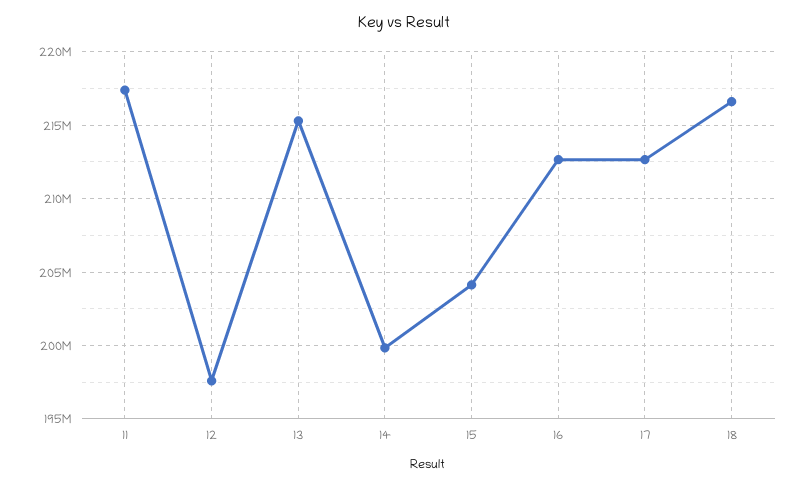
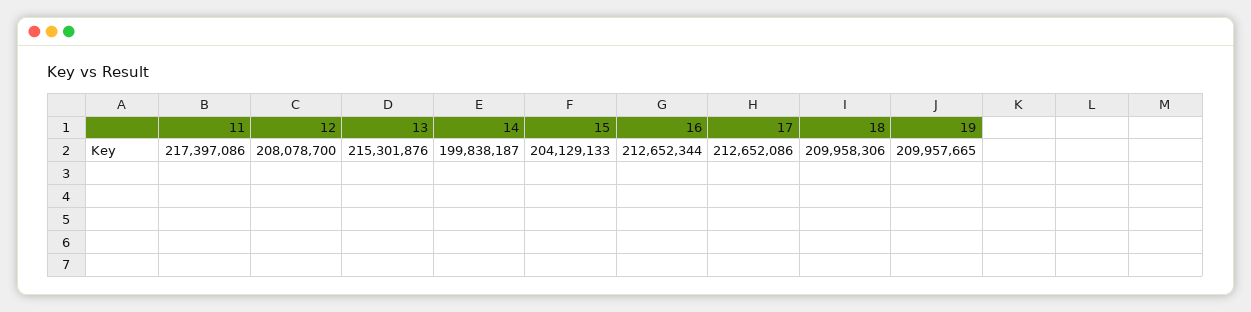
12: 197500000 -> 208078700
18: 216500000 -> 209958306
19: none -> 209957665

